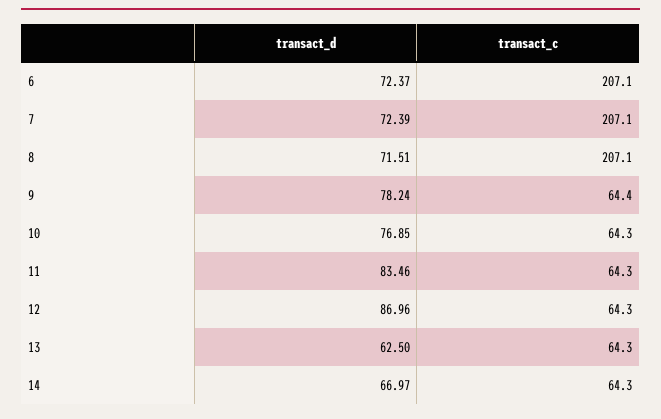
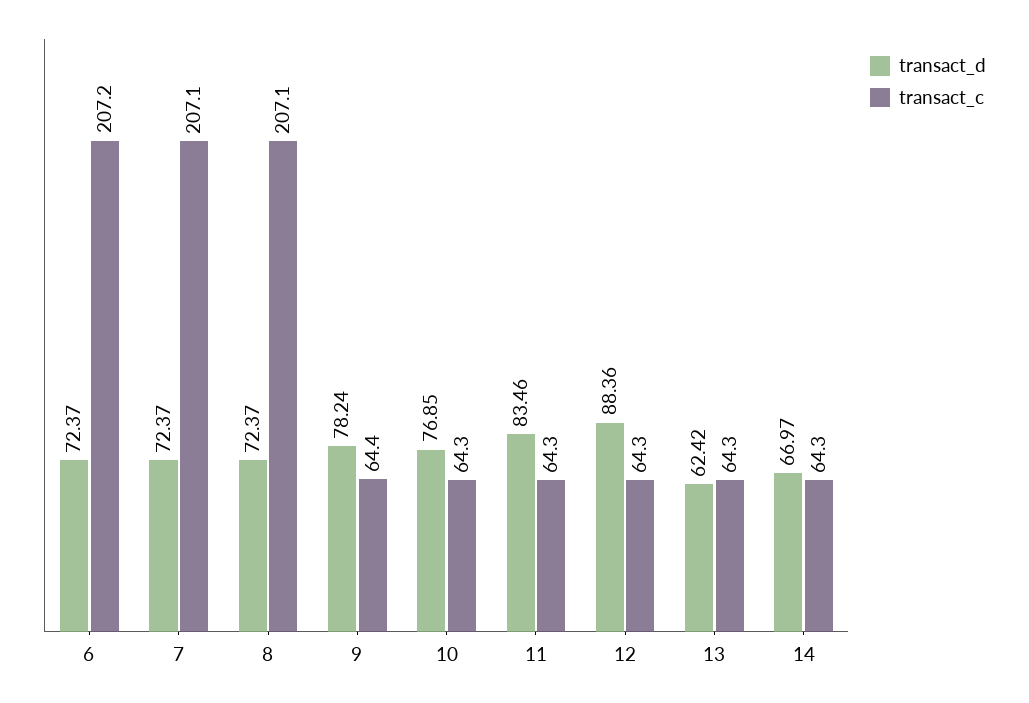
transact_c, 6: 207.1 -> 207.2
transact_d, 7: 72.39 -> 72.37
transact_d, 8: 71.51 -> 72.37
transact_d, 12: 86.96 -> 88.36
transact_d, 13: 62.5 -> 62.42

